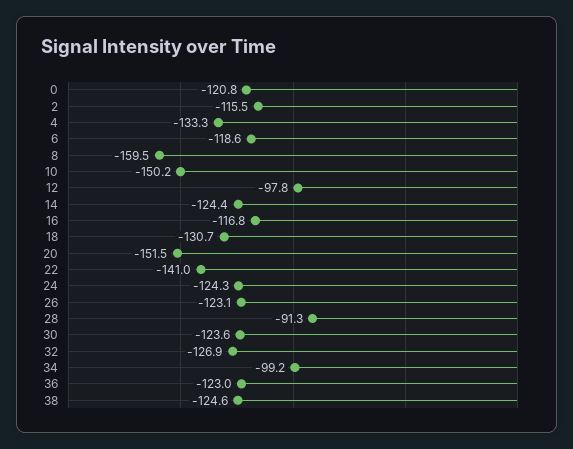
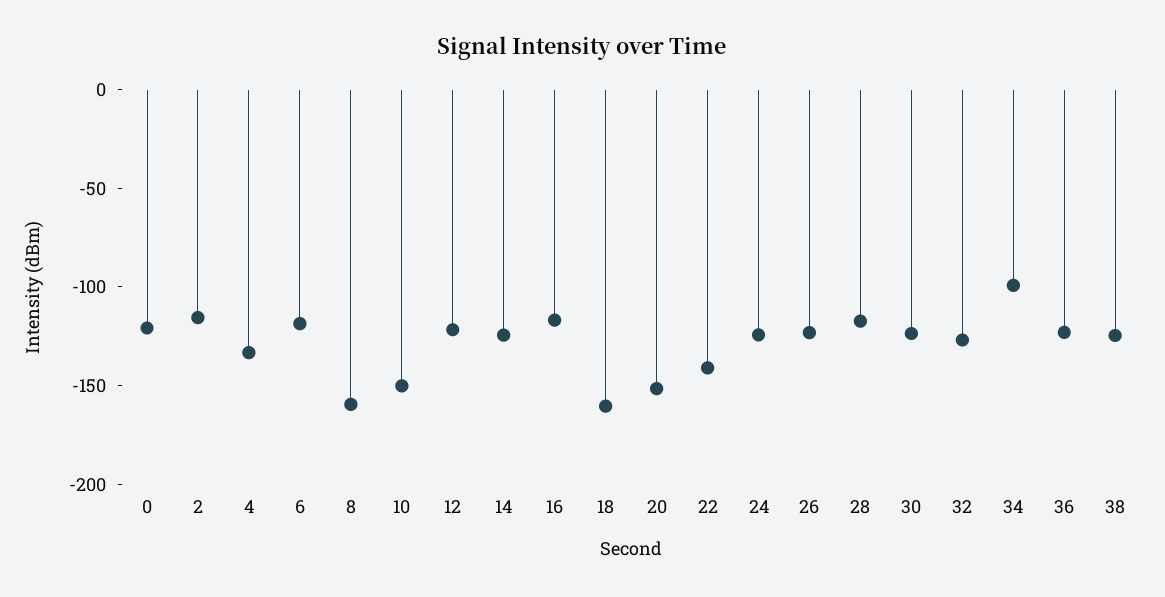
12: -97.8 -> -120
18: -130.7 -> -160
28: -91.3 -> -120

